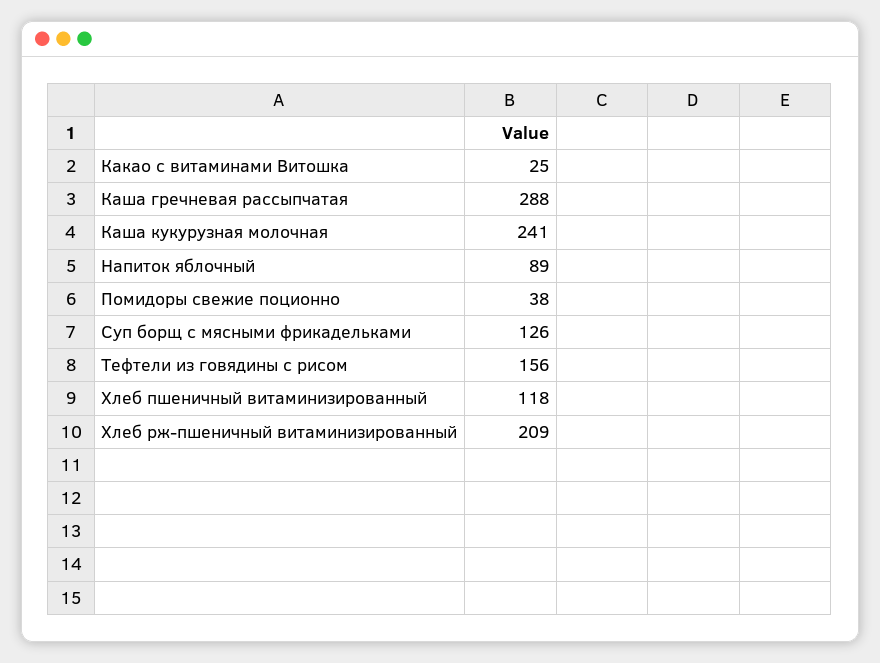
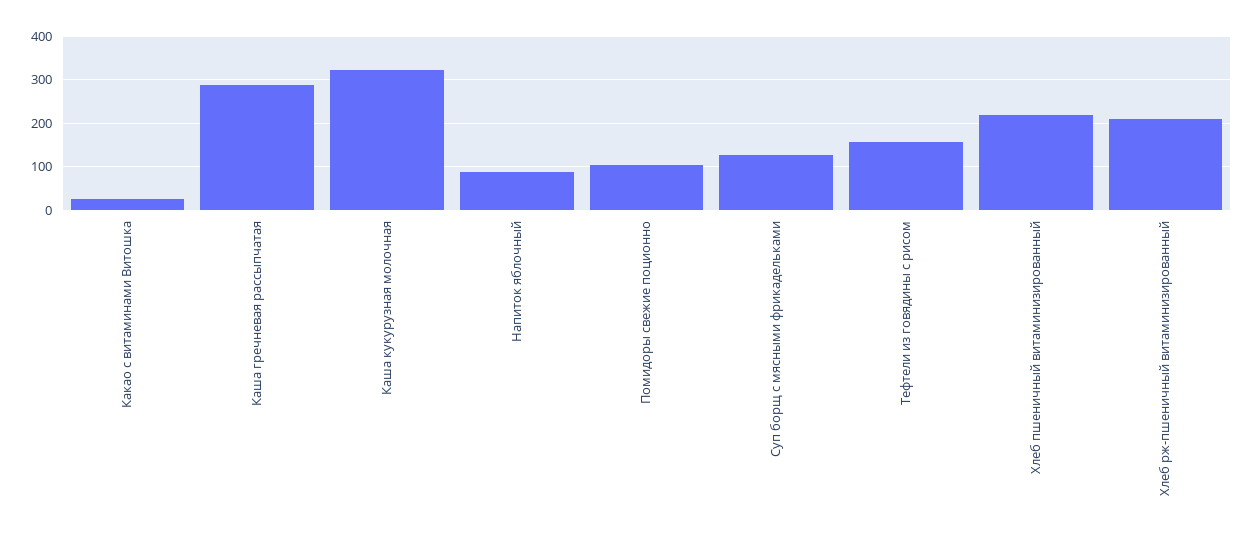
Каша кукурузная молочная: 241 -> 320
Помидоры свежие поционно: 38 -> 100
Хлеб пшеничный витаминизированный: 118 -> 220

